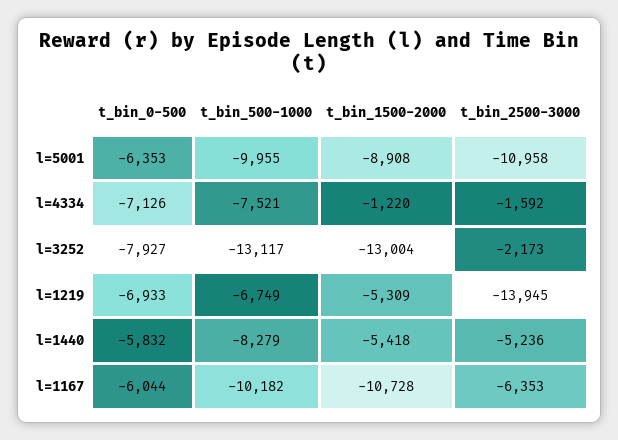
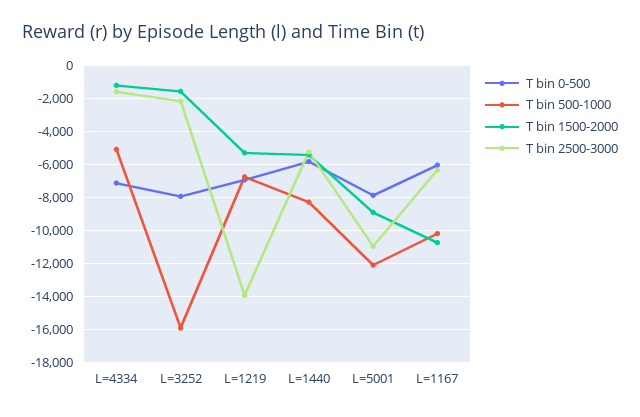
t_bin_0-500, l=5001: -6353 -> -8000
t_bin_500-1000, l=5001: -9955 -> -12000
t_bin_500-1000, l=4334: -7521 -> -5000
t_bin_500-1000, l=3252: -13117 -> -16000
t_bin_1500-2000, l=3252: -13004 -> -1500

